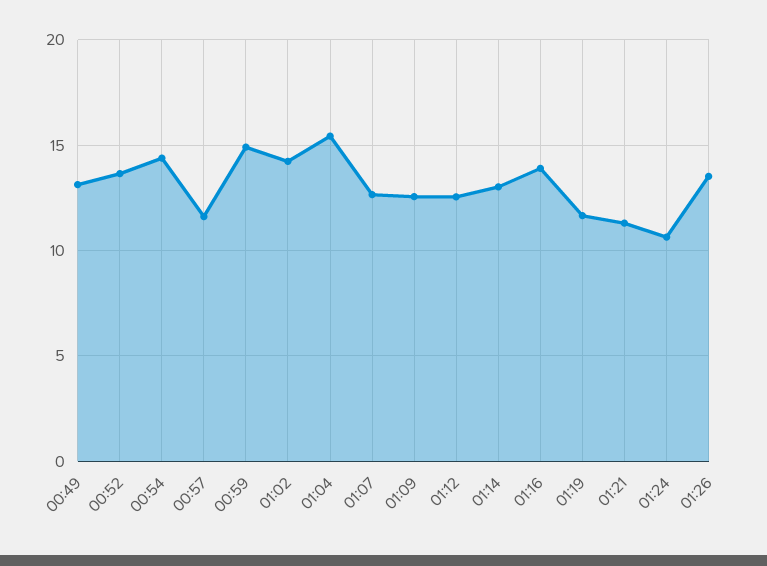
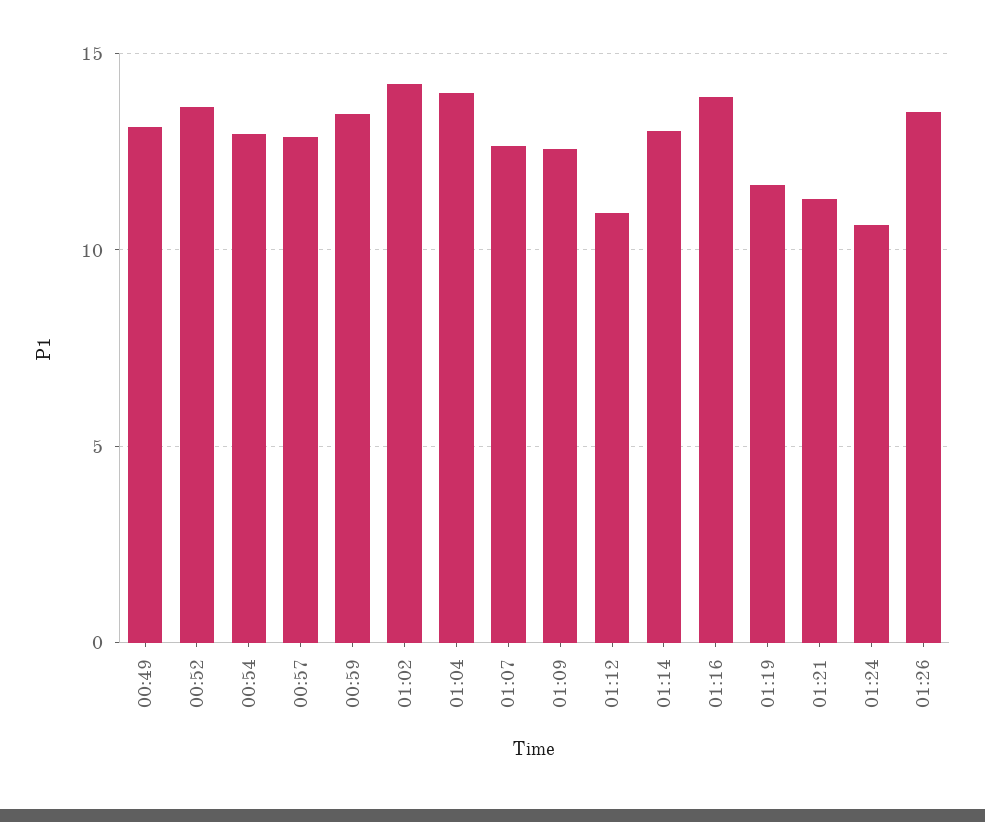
00:54: 14.5 -> 13
00:57: 11.5 -> 13
00:59: 15 -> 13.5
01:04: 15.5 -> 14
01:12: 12.5 -> 11

